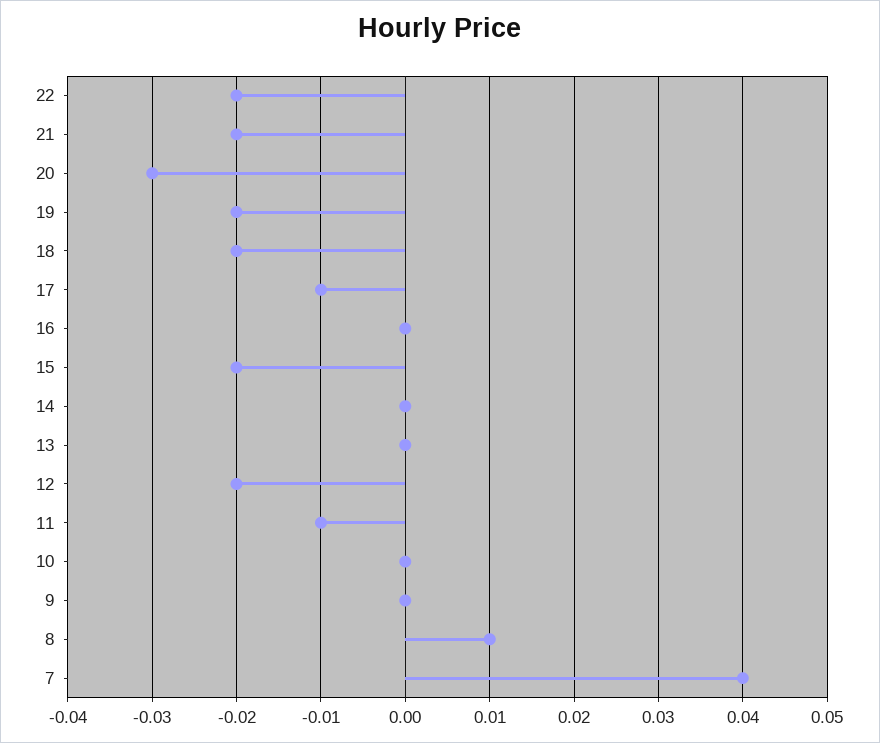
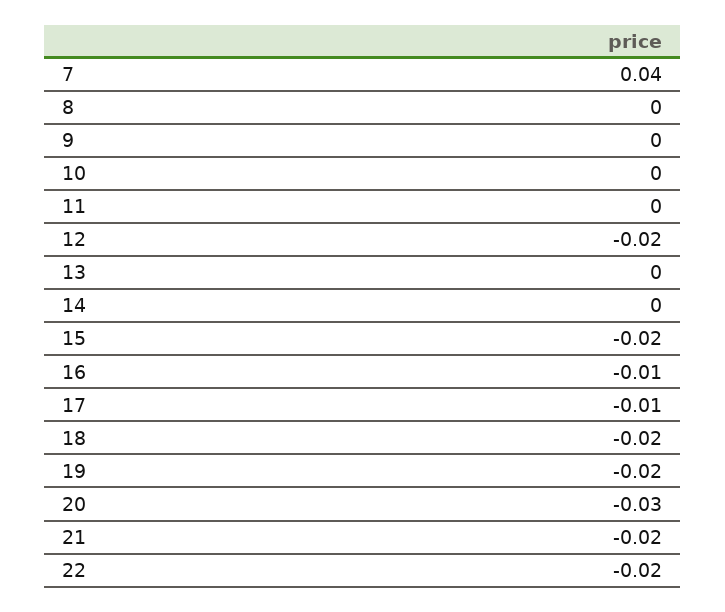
16: 0 -> -0.01
11: -0.01 -> 0
8: 0.01 -> 0

